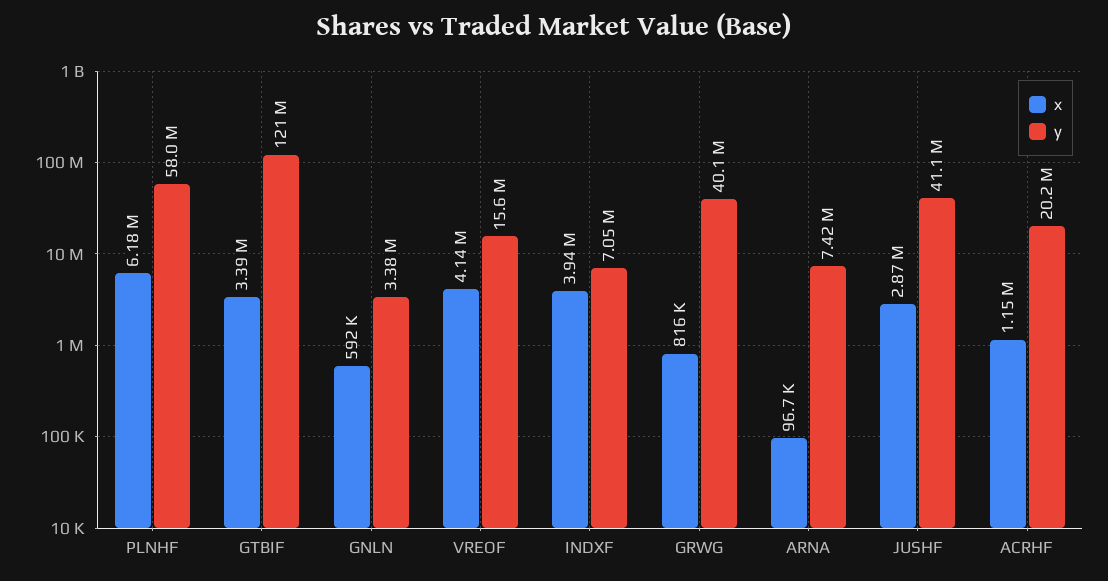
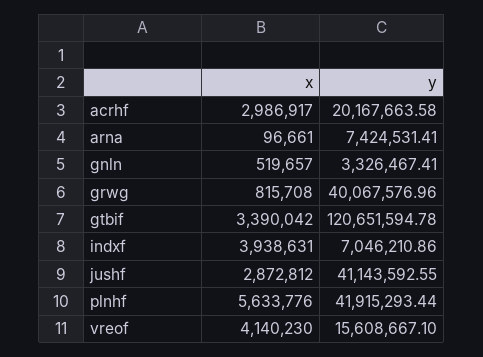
x, PLNHF: 6180000 -> 5633776
y, PLNHF: 58000000 -> 41915293.44
x, GNLN: 592000 -> 519657
y, GNLN: 3380000 -> 3326467.41
x, ACRHF: 1150000 -> 2986917

